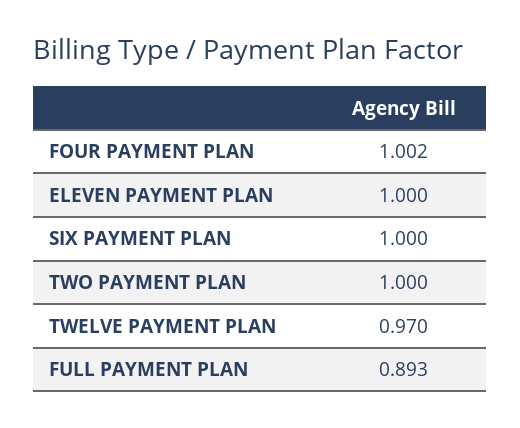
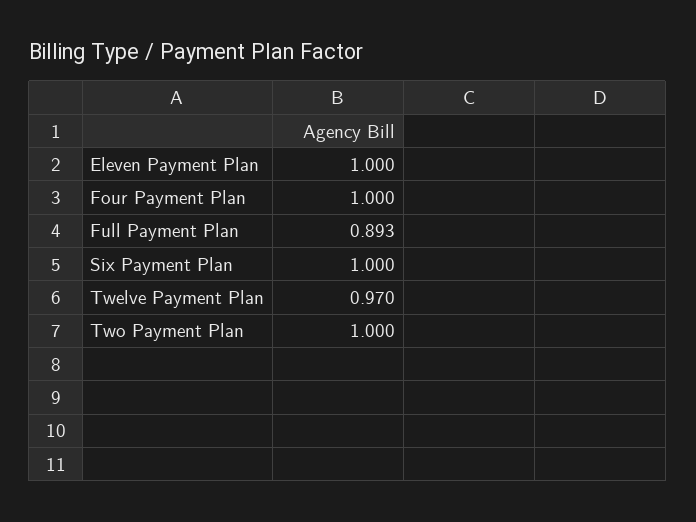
FOUR PAYMENT PLAN: 1.002 -> 1

